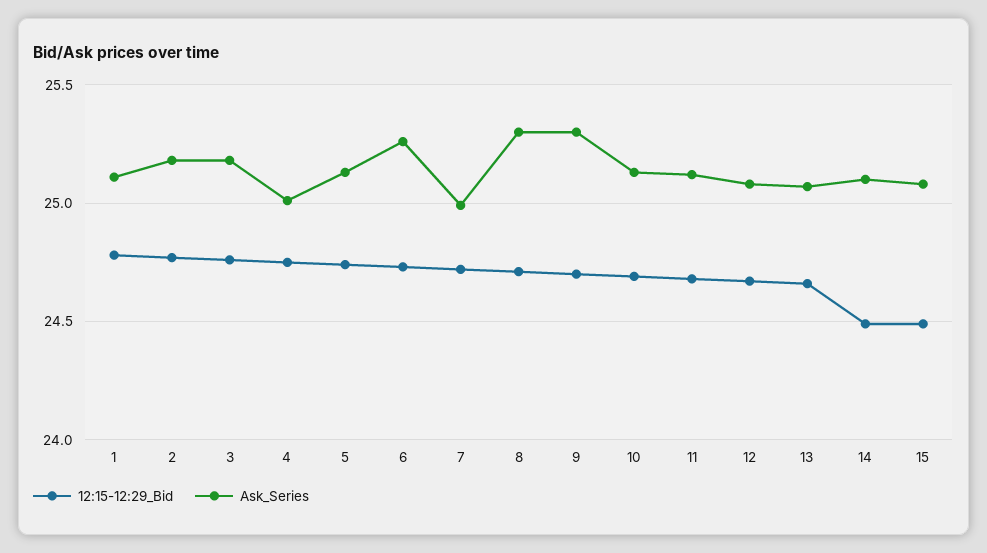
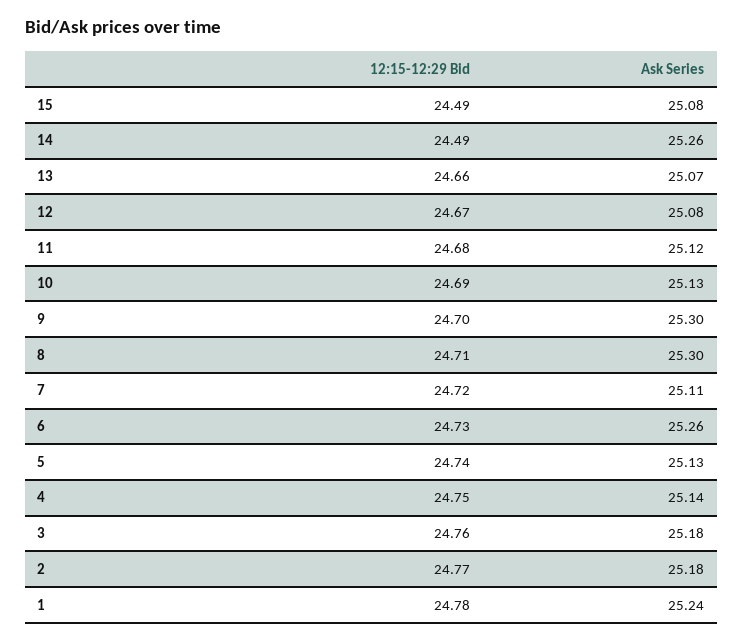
Ask_Series, 1: 25.1 -> 25.24
Ask_Series, 4: 25 -> 25.14
Ask_Series, 7: 25 -> 25.11
Ask_Series, 14: 25.1 -> 25.26

